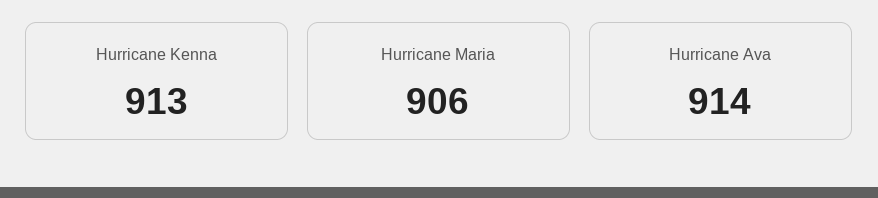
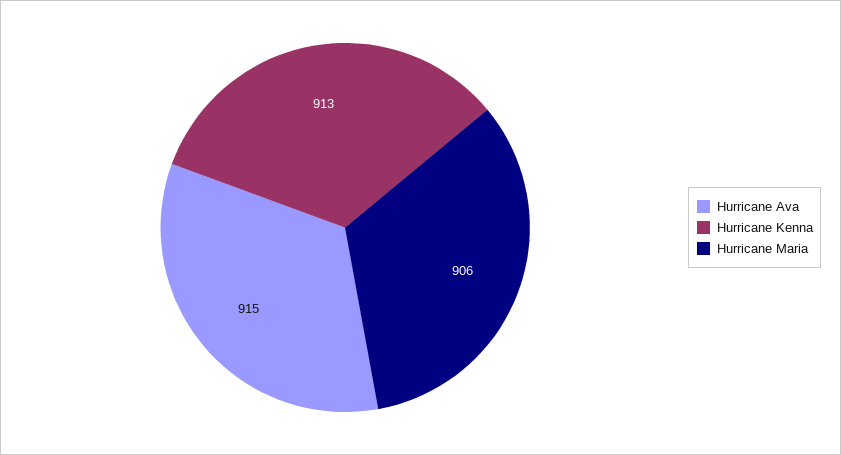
Hurricane Ava: 914 -> 915

